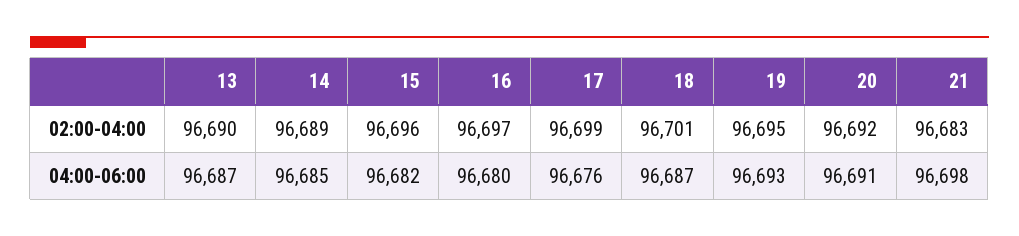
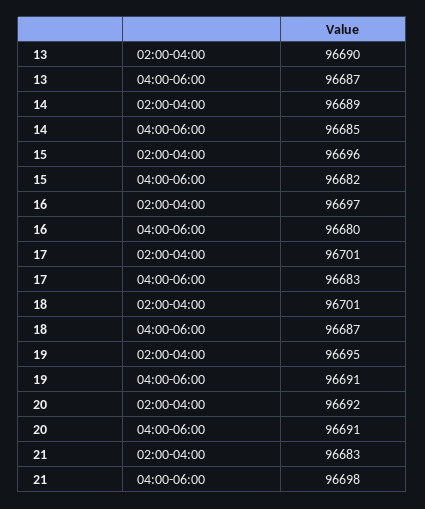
17, 02:00-04:00: 96699 -> 96701
17, 04:00-06:00: 96676 -> 96683
19, 04:00-06:00: 96693 -> 96691

